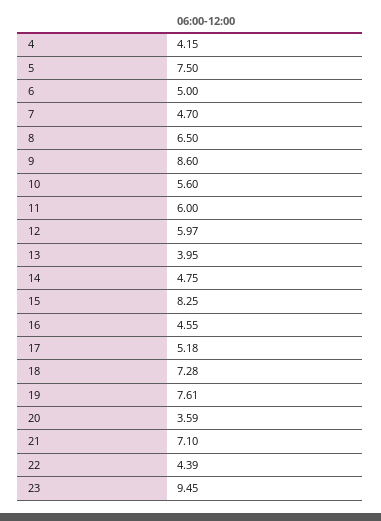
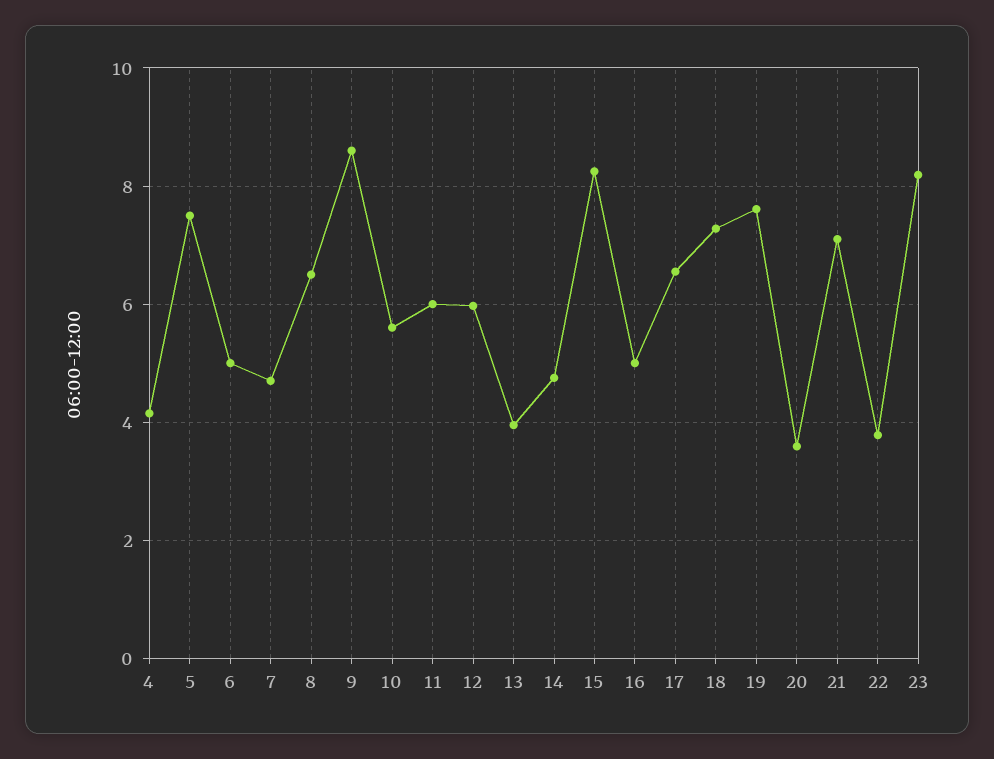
16: 4.55 -> 5
17: 5.18 -> 6.6
22: 4.39 -> 3.8
23: 9.45 -> 8.2

